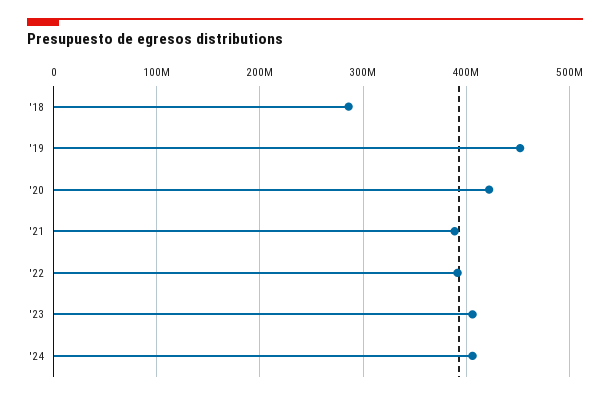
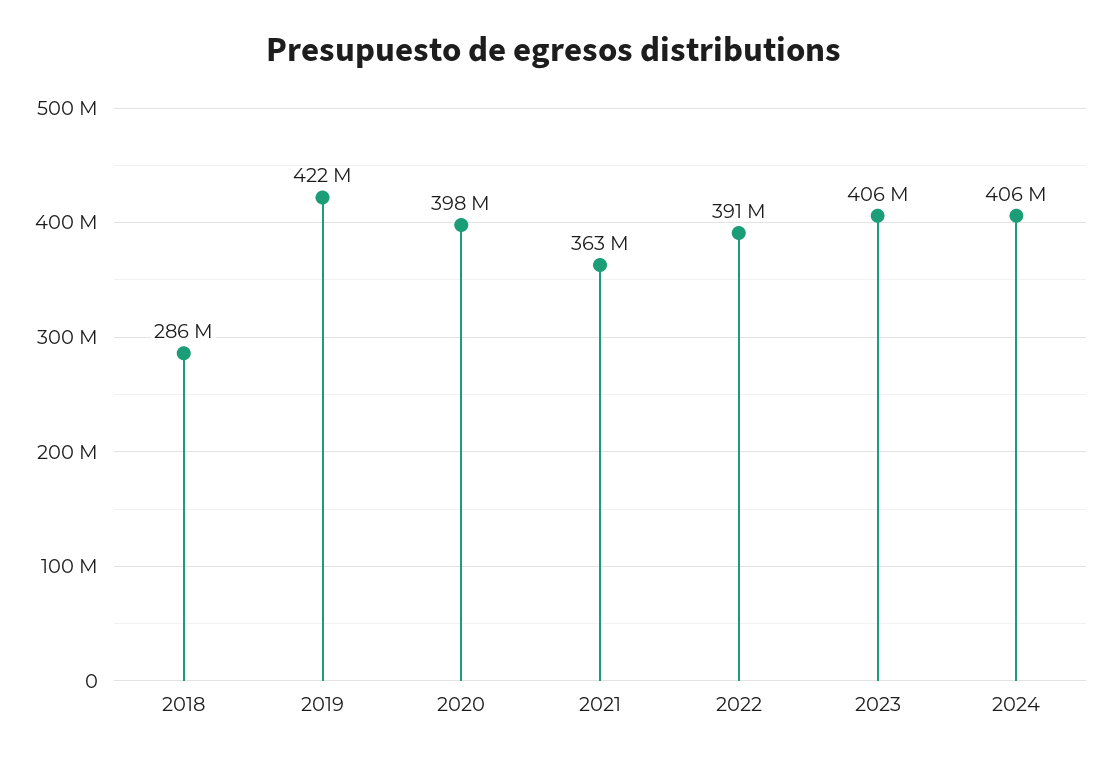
'19: 450000000 -> 422000000
'20: 420000000 -> 398000000
'21: 390000000 -> 363000000

